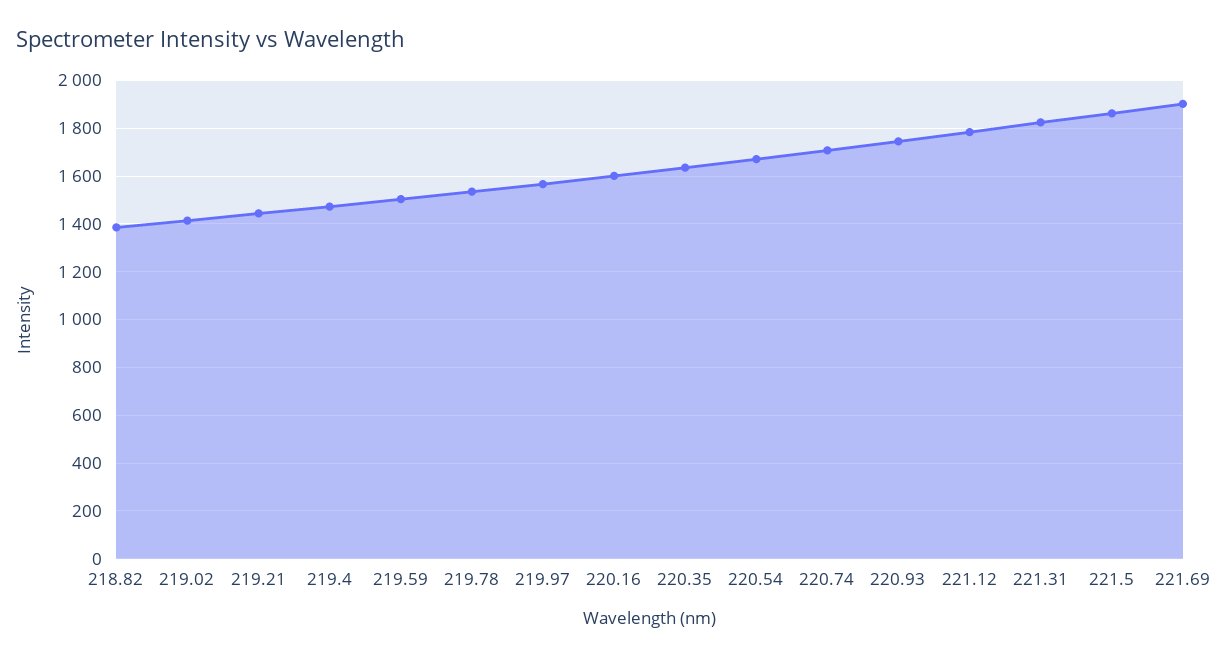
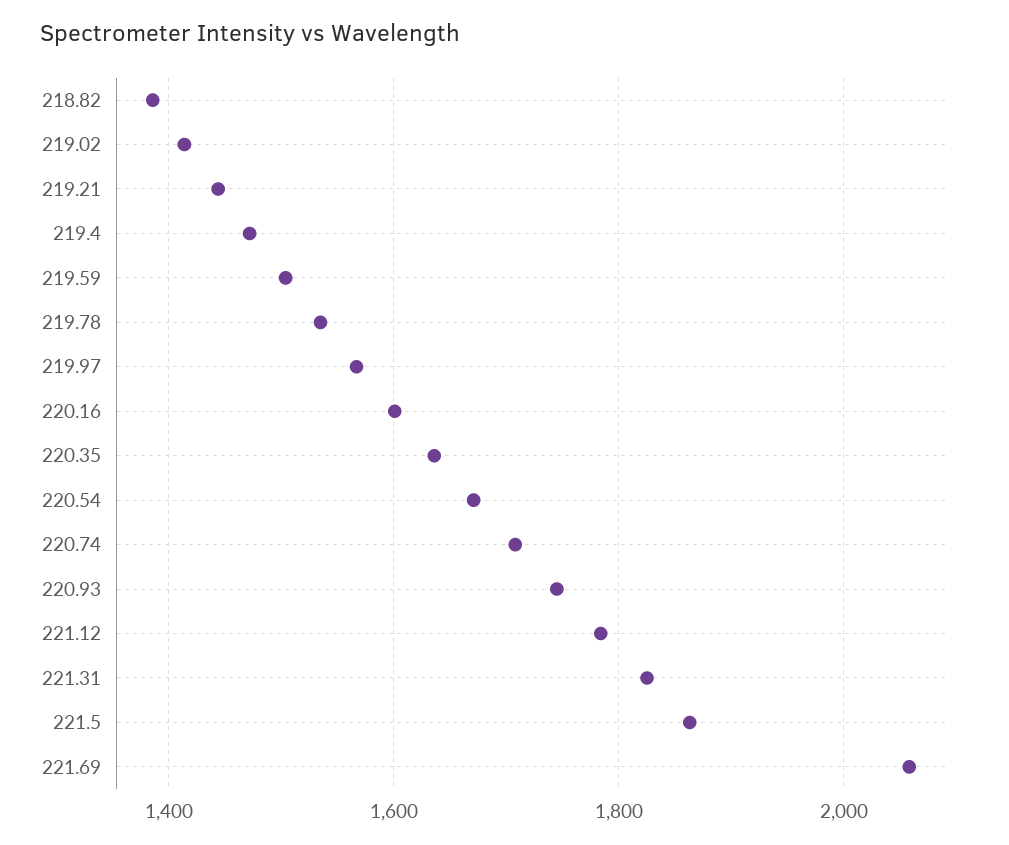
221.69: 1900 -> 2060

